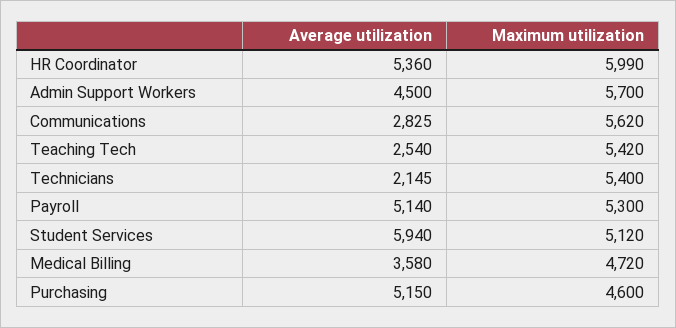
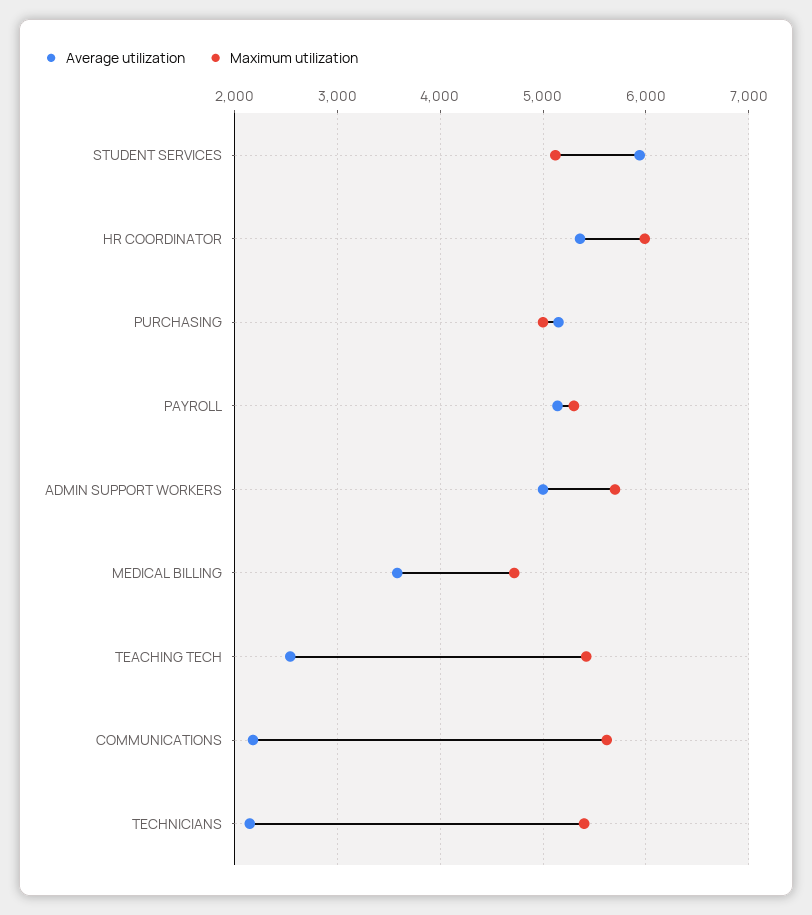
Average utilization, Admin Support Workers: 4500 -> 5000
Average utilization, Communications: 2825 -> 2200
Maximum utilization, Purchasing: 4600 -> 5000

